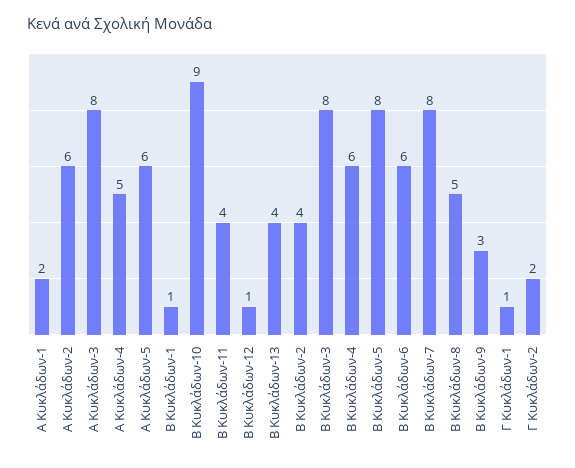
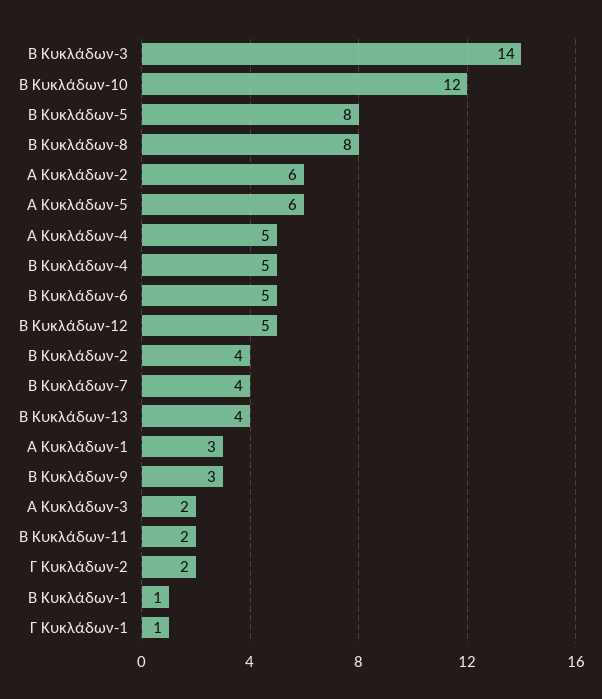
Α Κυκλάδων-1: 2 -> 3
Α Κυκλάδων-3: 8 -> 2
Β Κυκλάδων-10: 9 -> 12
Β Κυκλάδων-11: 4 -> 2
Β Κυκλάδων-12: 1 -> 5
Β Κυκλάδων-3: 8 -> 14
Β Κυκλάδων-4: 6 -> 5
Β Κυκλάδων-6: 6 -> 5
Β Κυκλάδων-7: 8 -> 4
Β Κυκλάδων-8: 5 -> 8

